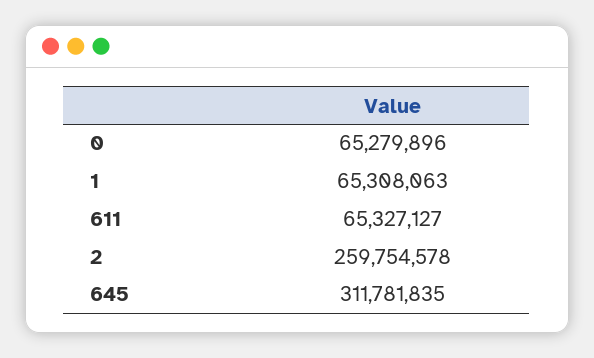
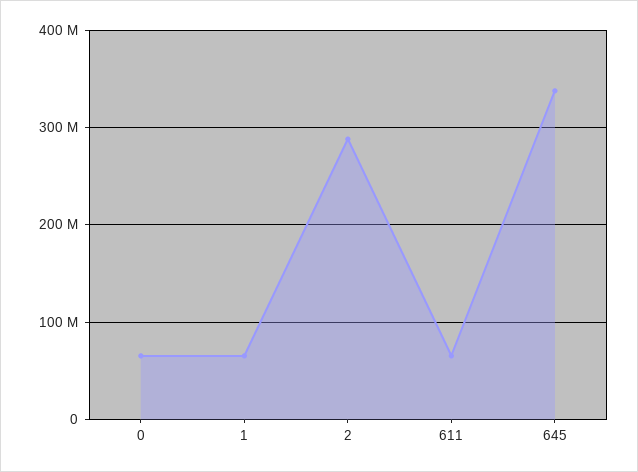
2: 259754578 -> 290000000
645: 311781835 -> 340000000

